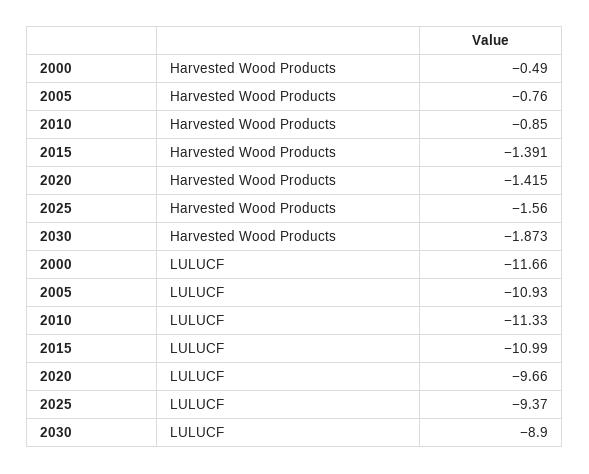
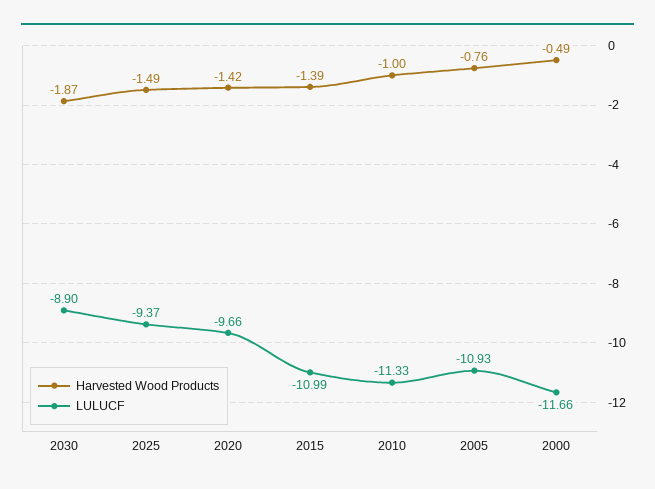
Harvested Wood Products, 2010: -0.85 -> -1
Harvested Wood Products, 2025: -1.56 -> -1.49

